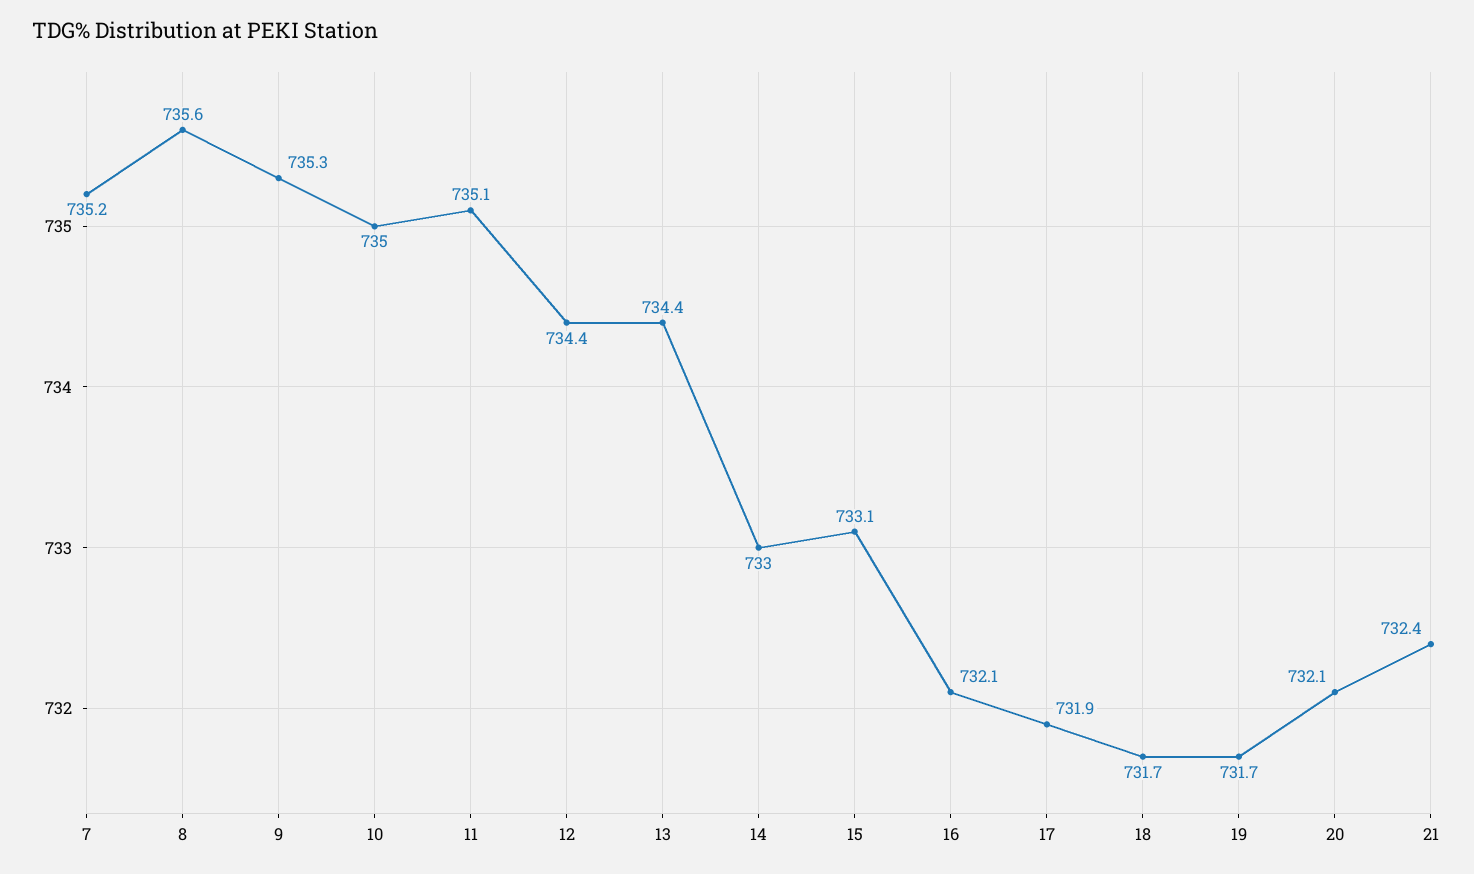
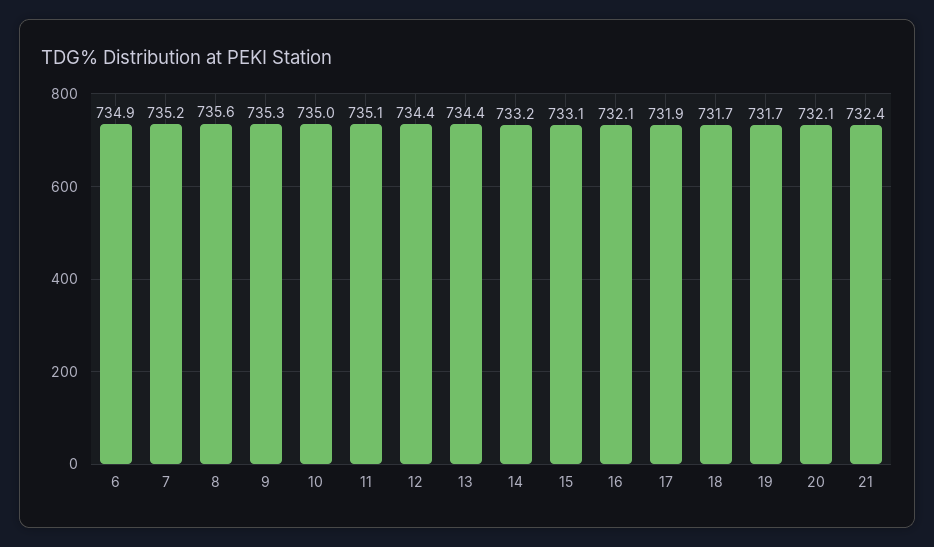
14: 733 -> 733.2
6: none -> 734.9

